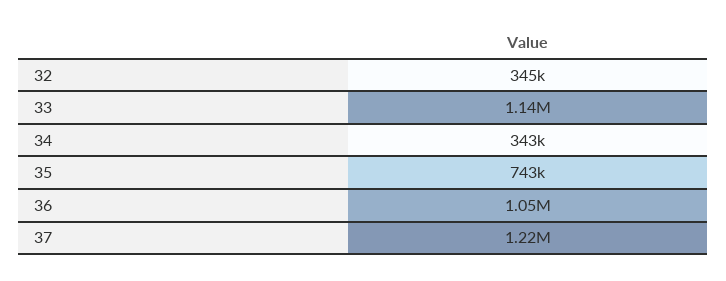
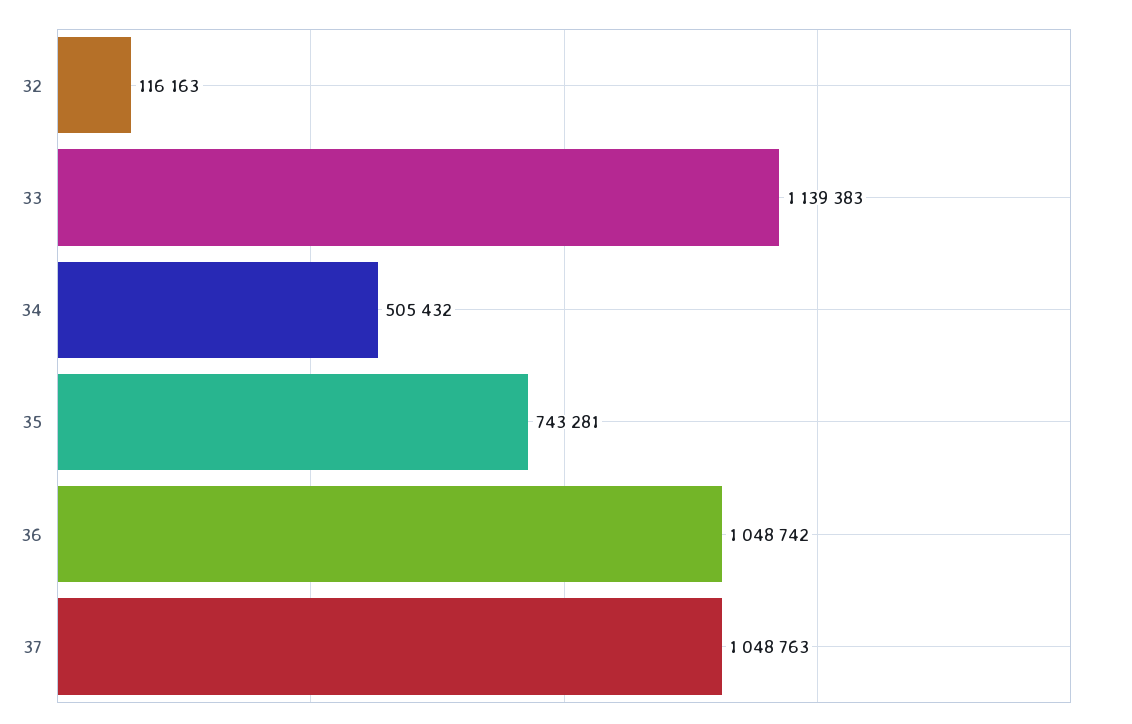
32: 345000 -> 116163
34: 343000 -> 505432
37: 1220000 -> 1048763

